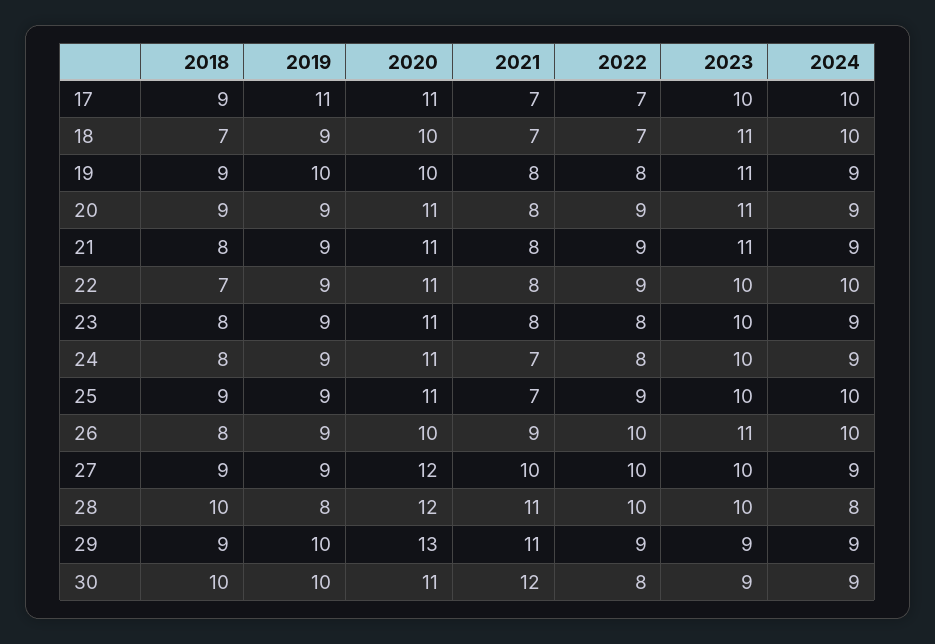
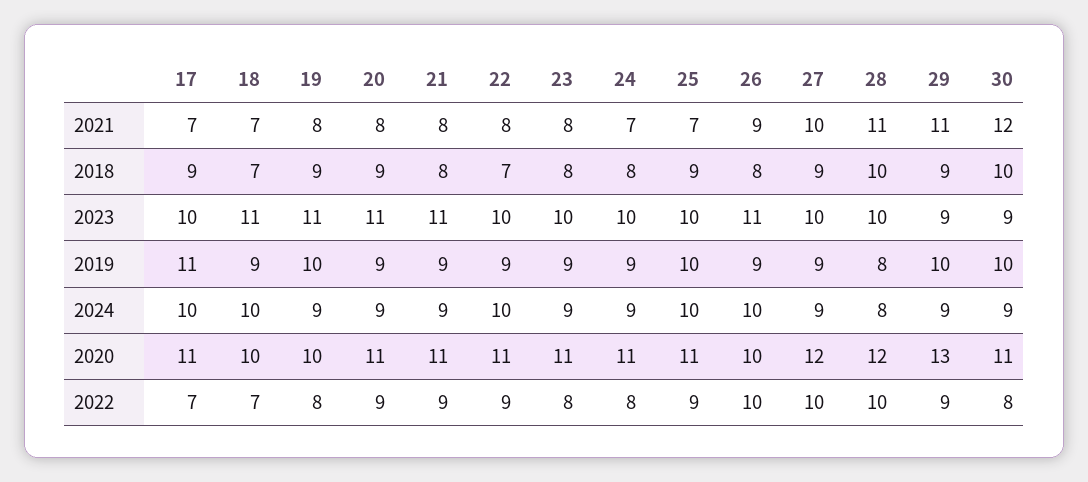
2019, 25: 9 -> 10

